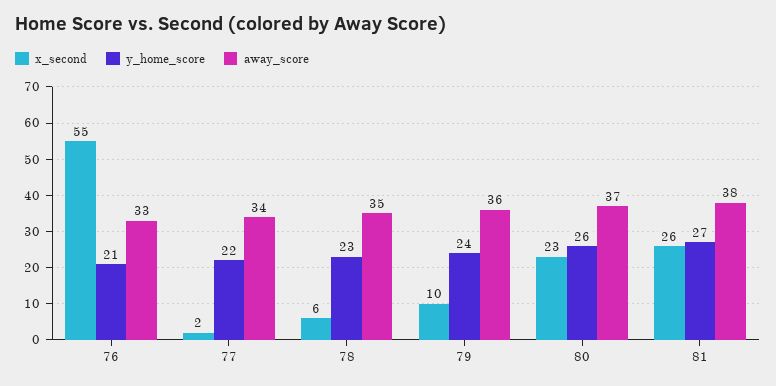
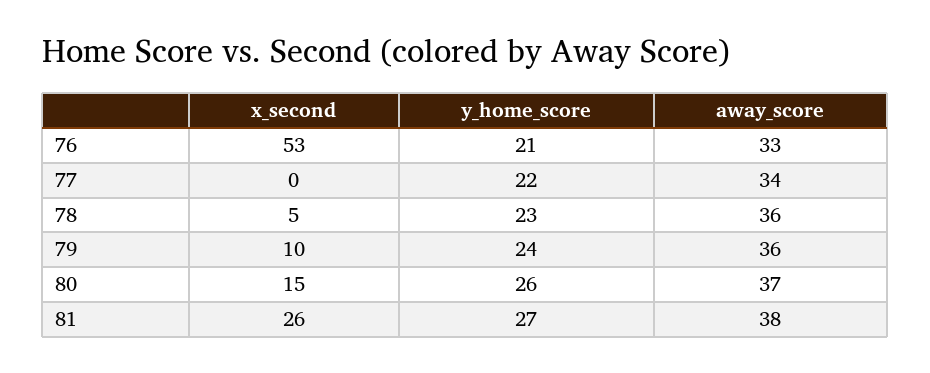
x_second, 76: 55 -> 53
x_second, 77: 2 -> 0
x_second, 78: 6 -> 5
away_score, 78: 35 -> 36
x_second, 80: 23 -> 15

